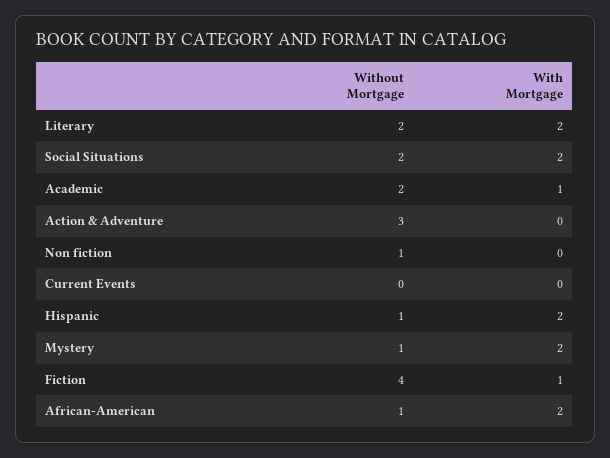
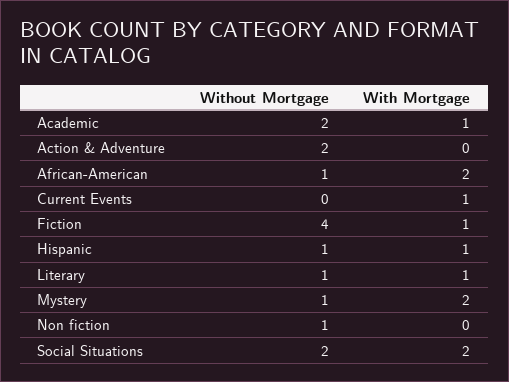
Without Mortgage, Literary: 2 -> 1
With Mortgage, Literary: 2 -> 1
Without Mortgage, Action & Adventure: 3 -> 2
With Mortgage, Current Events: 0 -> 1
With Mortgage, Hispanic: 2 -> 1

